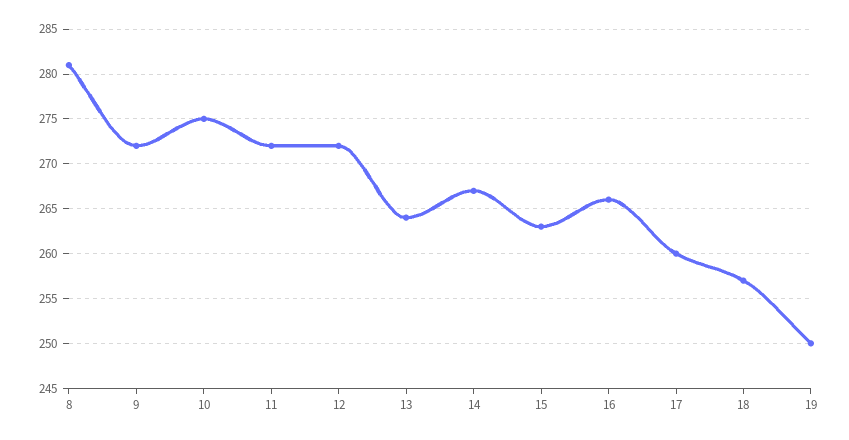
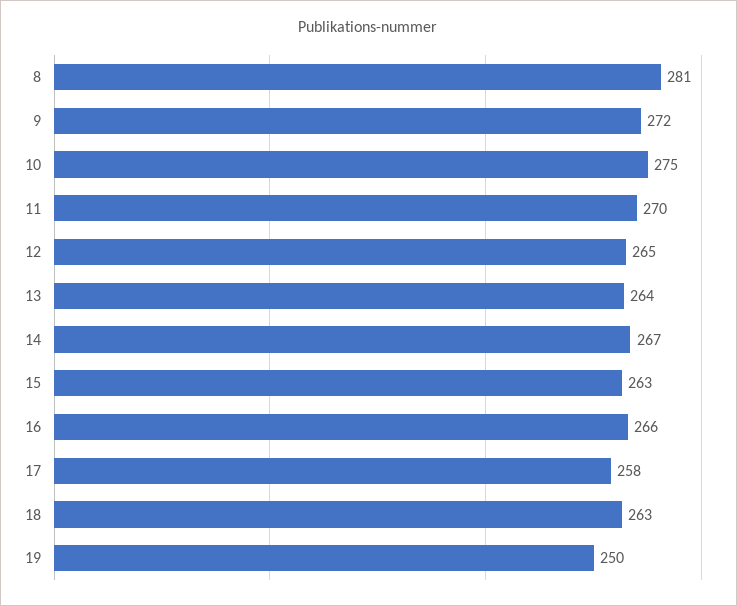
11: 272 -> 270
12: 272 -> 265
17: 260 -> 258
18: 257 -> 263

